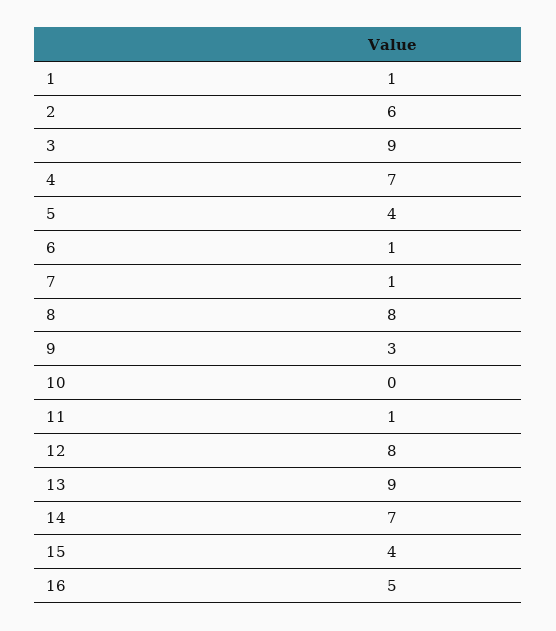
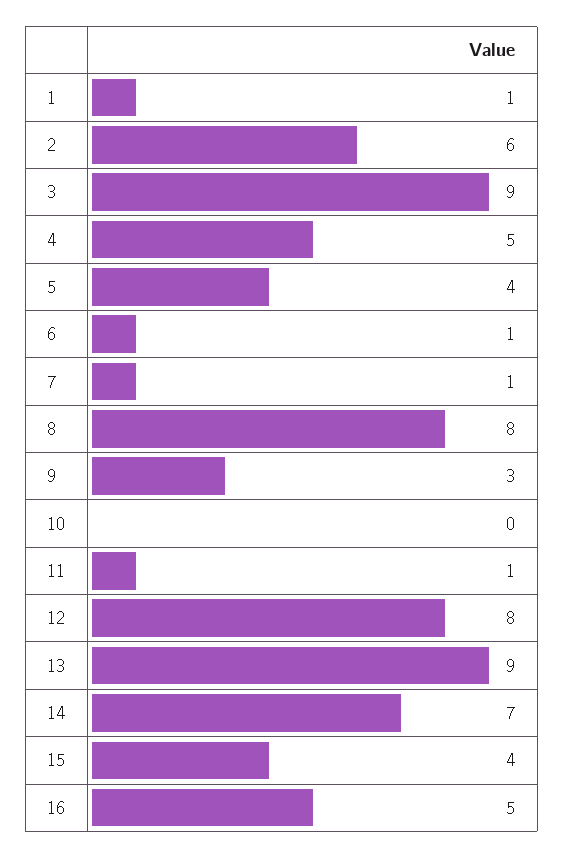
4: 7 -> 5

